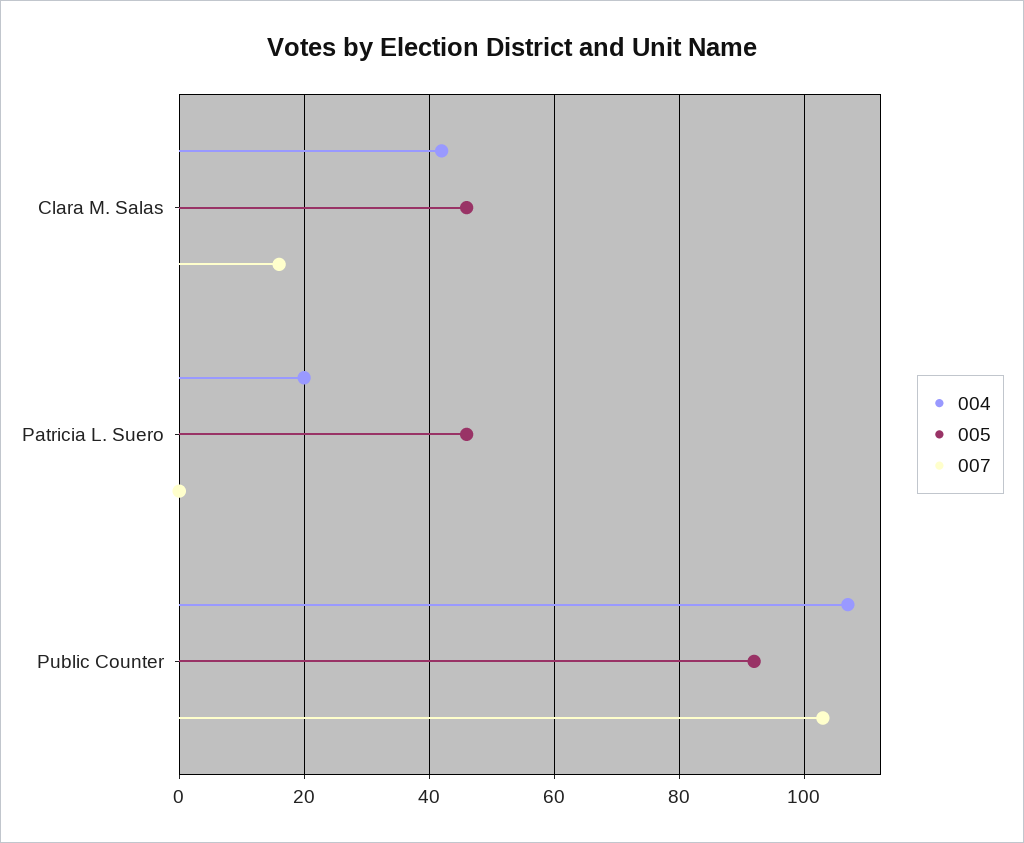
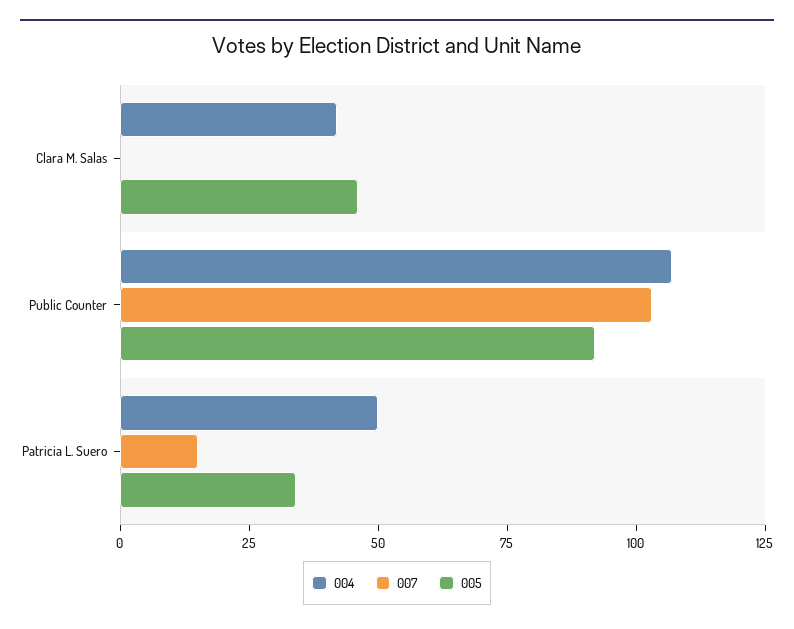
007, Clara M. Salas: 15 -> 0
004, Patricia L. Suero: 20 -> 50
005, Patricia L. Suero: 45 -> 35
007, Patricia L. Suero: 0 -> 15

